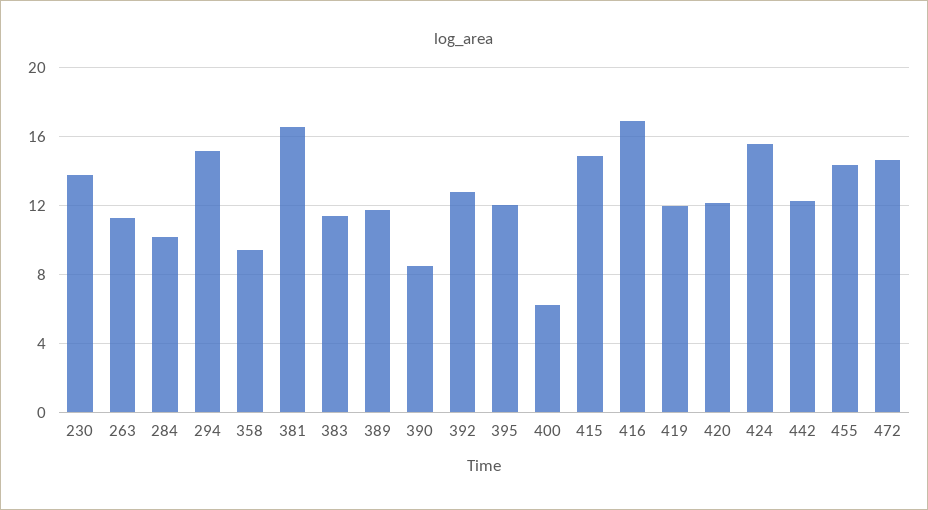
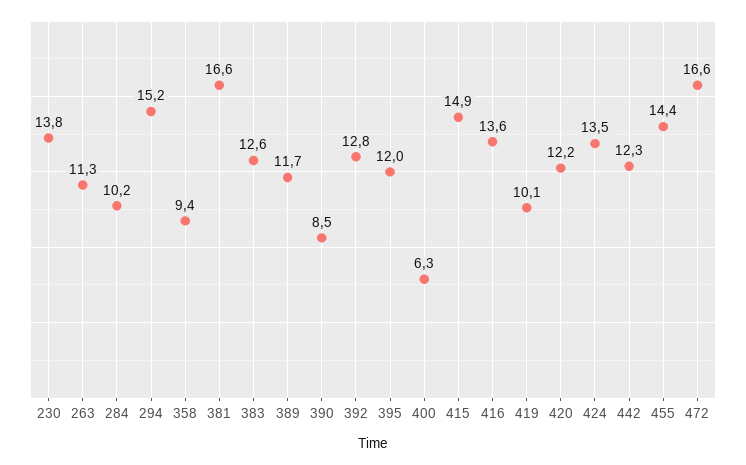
383: 11.5 -> 12.6
416: 17 -> 13.6
419: 12 -> 10.1
424: 15.5 -> 13.5
472: 14.5 -> 16.6

